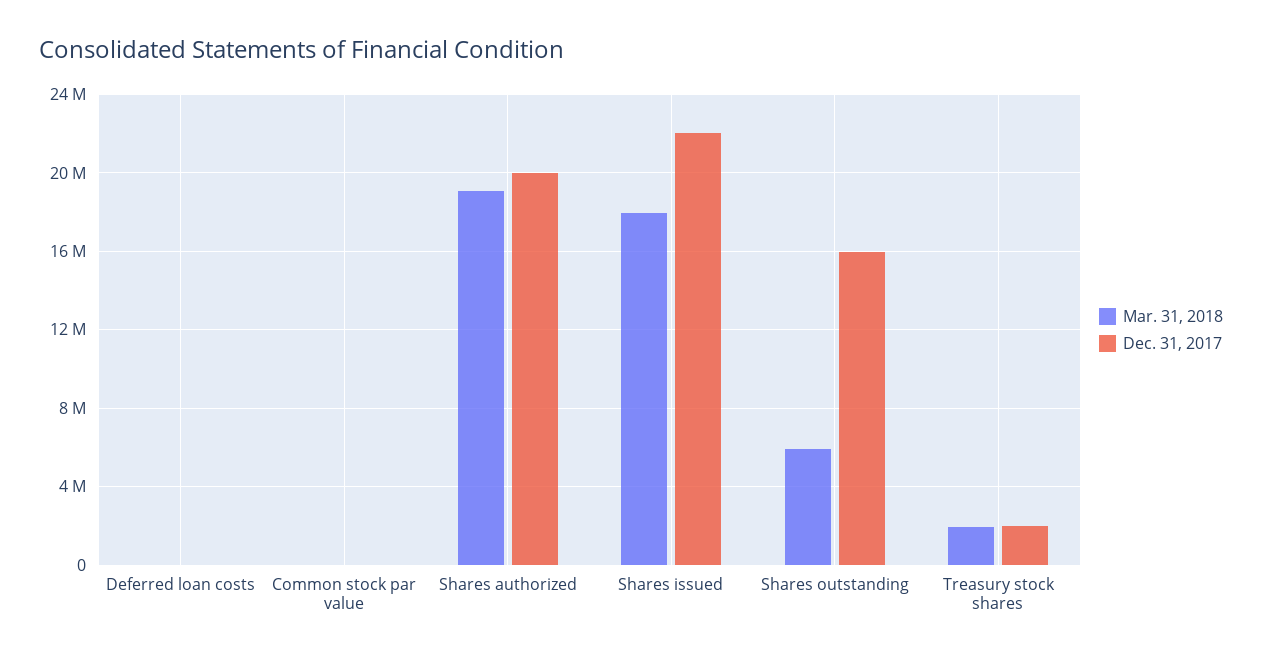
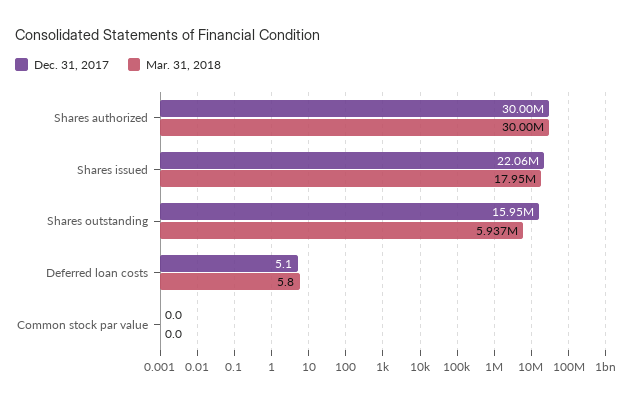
Mar. 31, 2018, Shares authorized: 19000000 -> 30000000
Dec. 31, 2017, Shares authorized: 20000000 -> 30000000
Mar. 31, 2018, Treasury stock shares: 2000000 -> none
Dec. 31, 2017, Treasury stock shares: 2000000 -> none

